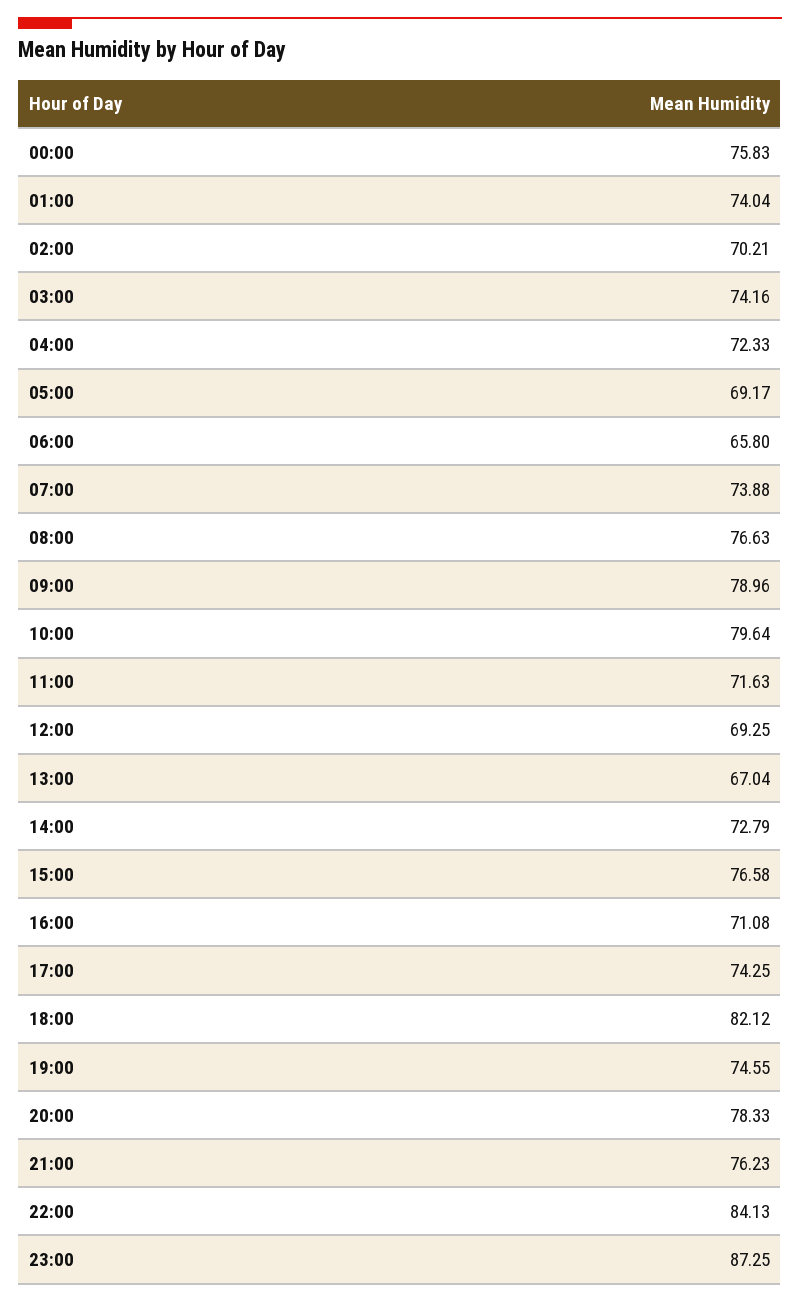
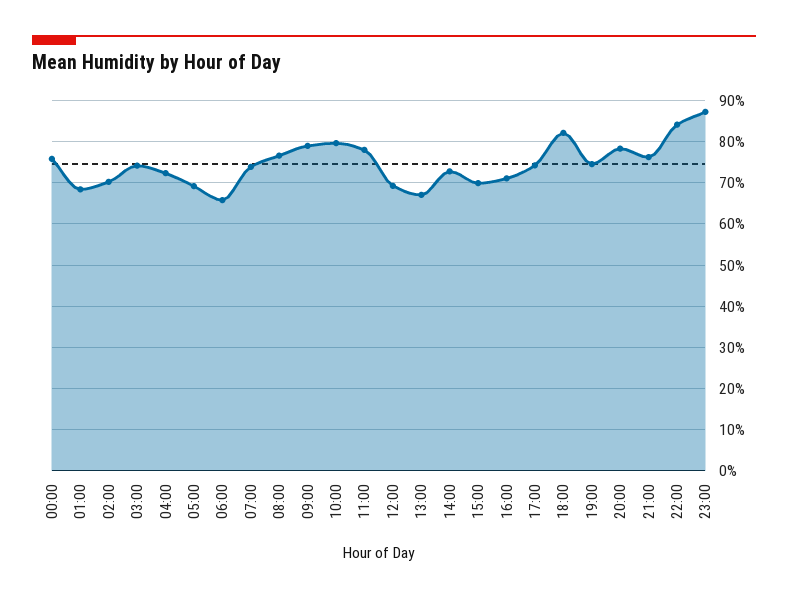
01:00: 74.04 -> 68
11:00: 71.63 -> 78
15:00: 76.58 -> 70

